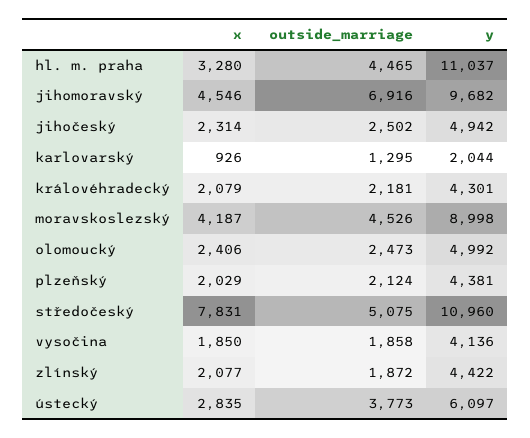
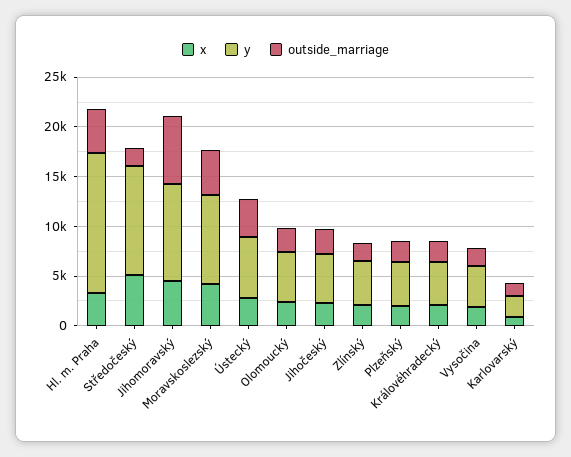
y, hl. m. praha: 11037 -> 14000
x, středočeský: 7831 -> 5000
outside_marriage, středočeský: 5075 -> 2000

